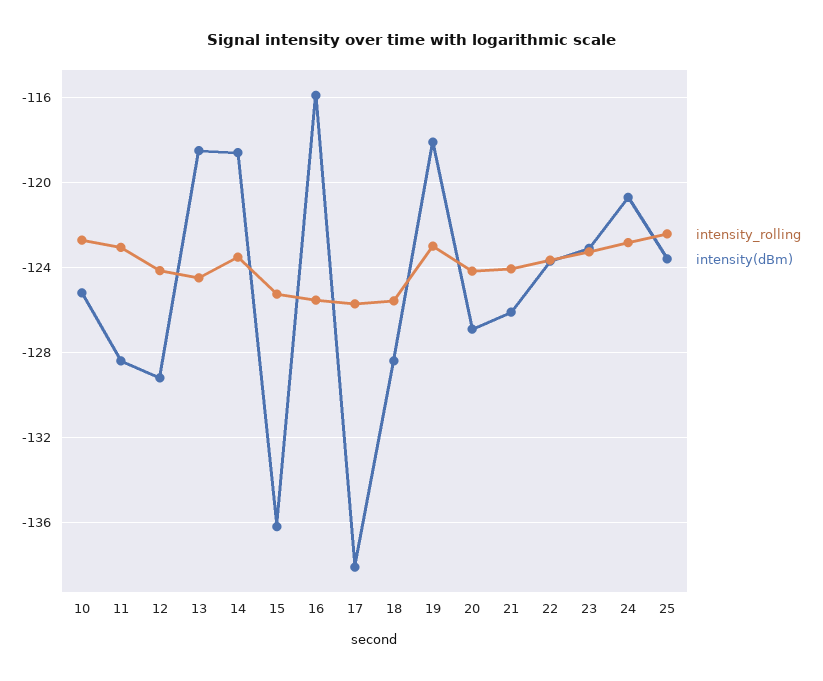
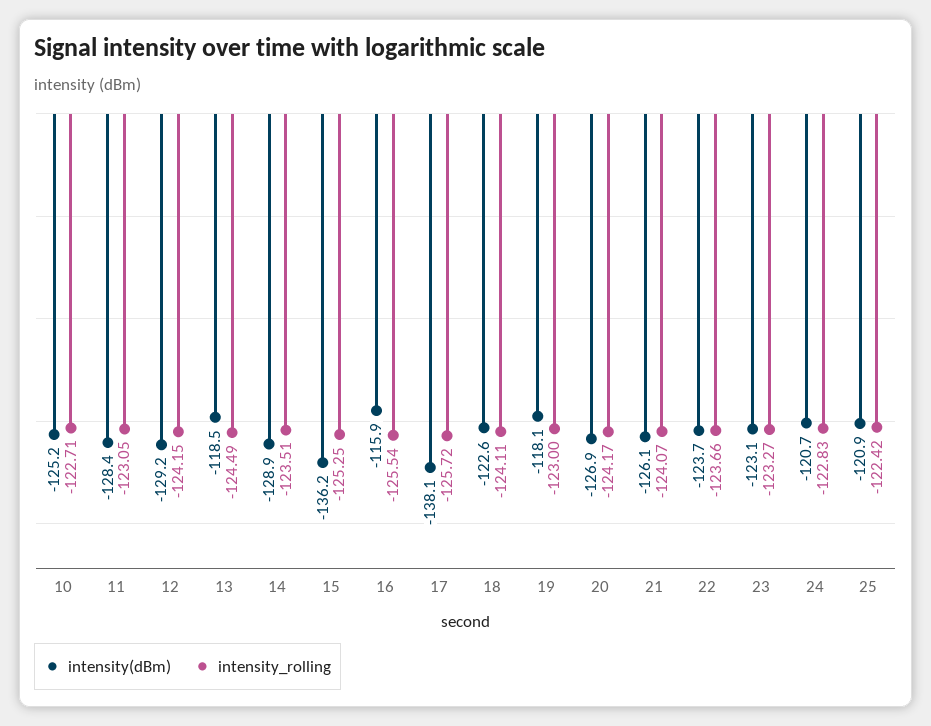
intensity(dBm), 14: -118.5 -> -128.9
intensity_rolling, 18: -125.5 -> -124.11
intensity(dBm), 18: -128.5 -> -122.6
intensity(dBm), 25: -123.5 -> -120.9

